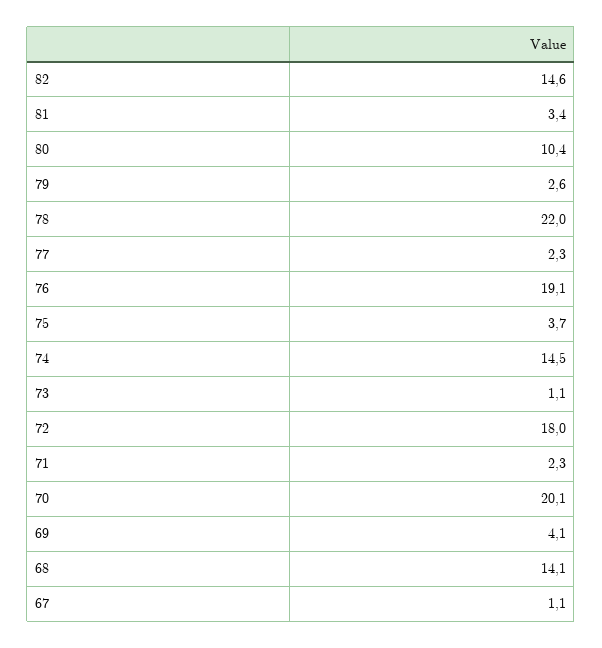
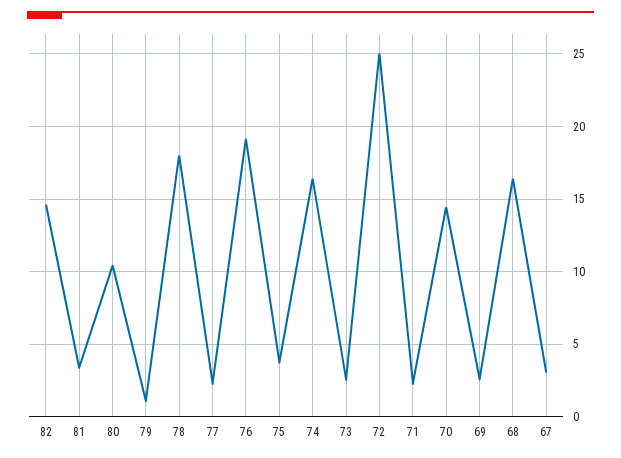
79: 2.6 -> 1
78: 22 -> 18
74: 14.5 -> 16.5
73: 1.1 -> 2.5
72: 18 -> 25
70: 20.1 -> 14.5
69: 4.1 -> 2.5
68: 14.1 -> 16.5
67: 1.1 -> 3

